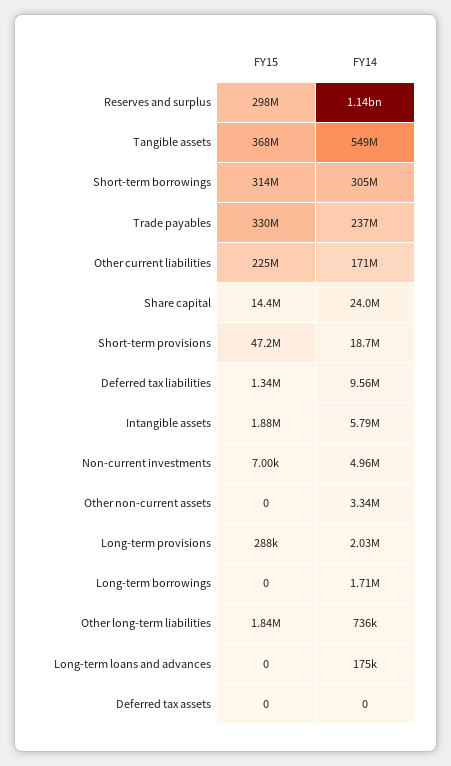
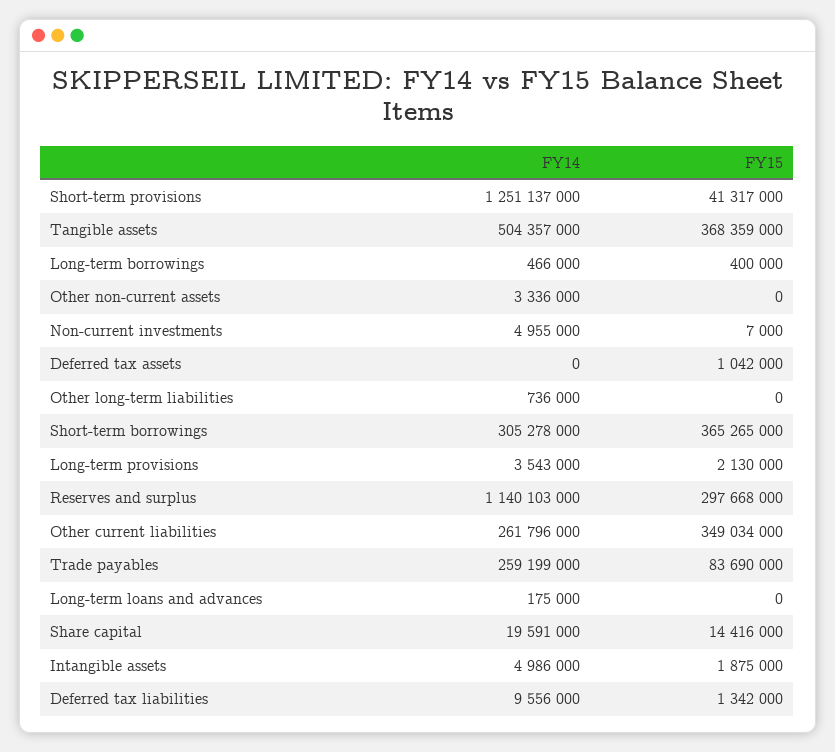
FY14, Tangible assets: 549000000 -> 504357000
FY15, Short-term borrowings: 314000000 -> 365265000
FY15, Trade payables: 330000000 -> 83690000
FY14, Trade payables: 237000000 -> 259199000
FY15, Other current liabilities: 225000000 -> 349034000
FY14, Other current liabilities: 171000000 -> 261796000
FY14, Share capital: 24000000 -> 19591000
FY15, Short-term provisions: 47200000 -> 41317000
FY14, Short-term provisions: 18700000 -> 1251137000
FY14, Intangible assets: 5790000 -> 4986000
FY15, Long-term provisions: 288000 -> 2130000
FY14, Long-term provisions: 2030000 -> 3543000
FY15, Long-term borrowings: 0 -> 400000
FY14, Long-term borrowings: 1710000 -> 466000
FY15, Other long-term liabilities: 1840000 -> 0
FY15, Deferred tax assets: 0 -> 1042000

